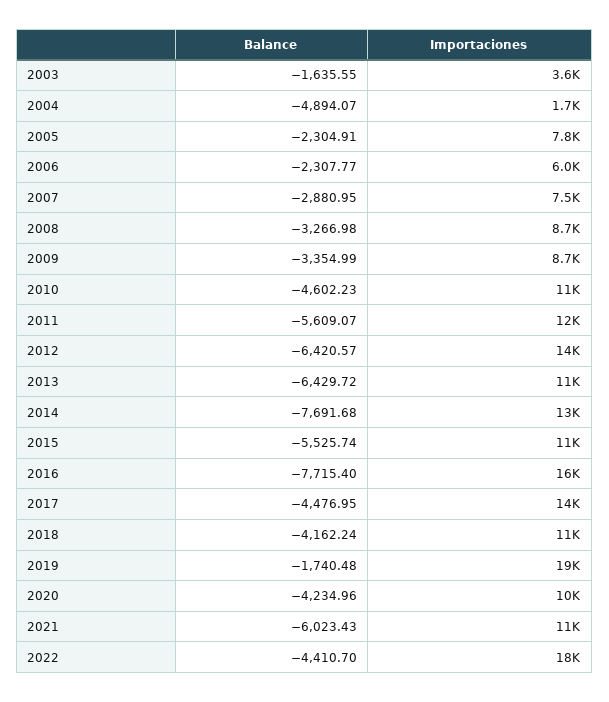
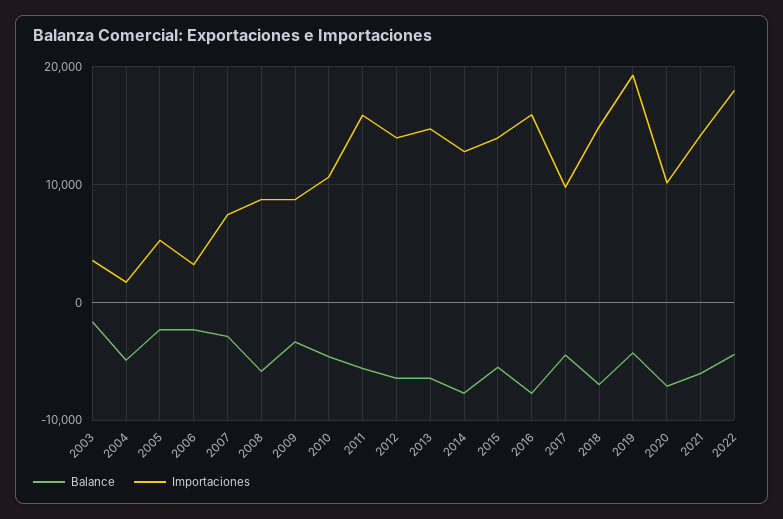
Importaciones, 2005: 7800 -> 5000
Importaciones, 2006: 6000 -> 3000
Balance, 2008: -3266.98 -> -6000
Importaciones, 2011: 12000 -> 16000
Importaciones, 2013: 11000 -> 15000
Importaciones, 2015: 11000 -> 14000
Importaciones, 2017: 14000 -> 10000
Balance, 2018: -4162.24 -> -7000
Importaciones, 2018: 11000 -> 15000
Balance, 2019: -1740.48 -> -4000
Balance, 2020: -4234.96 -> -7000
Importaciones, 2021: 11000 -> 14000

